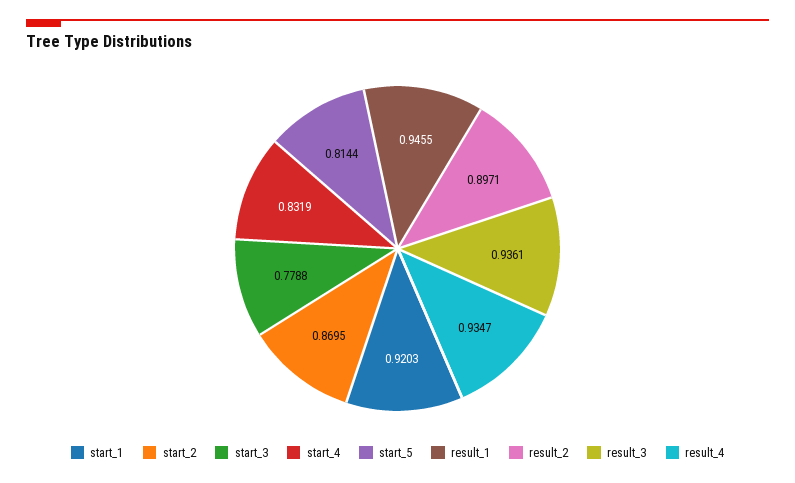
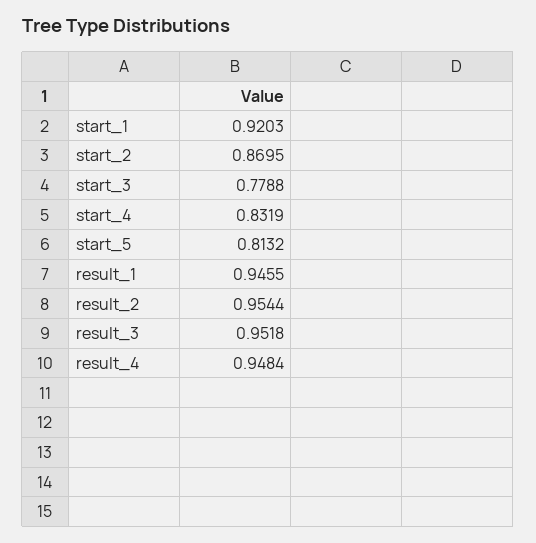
start_5: 0.8144 -> 0.8132
result_2: 0.8971 -> 0.9544
result_3: 0.9361 -> 0.9518
result_4: 0.9347 -> 0.9484

